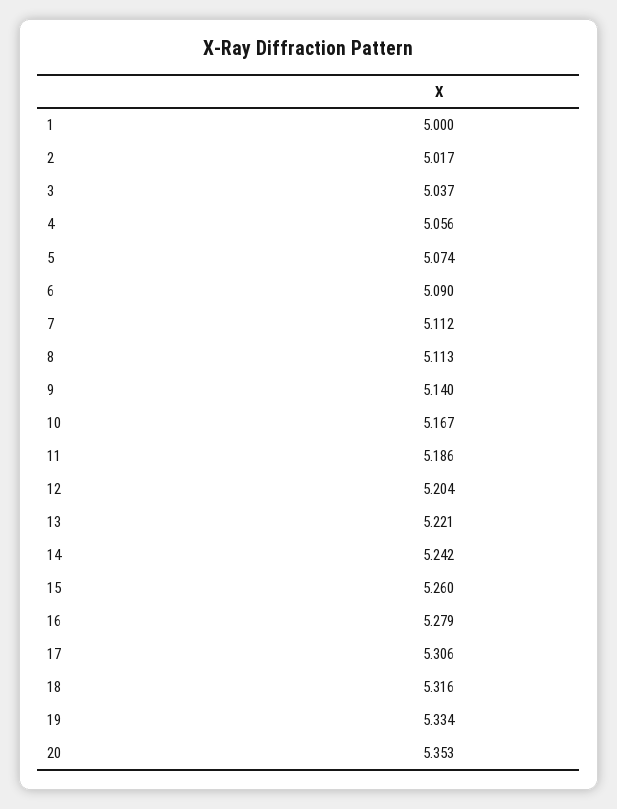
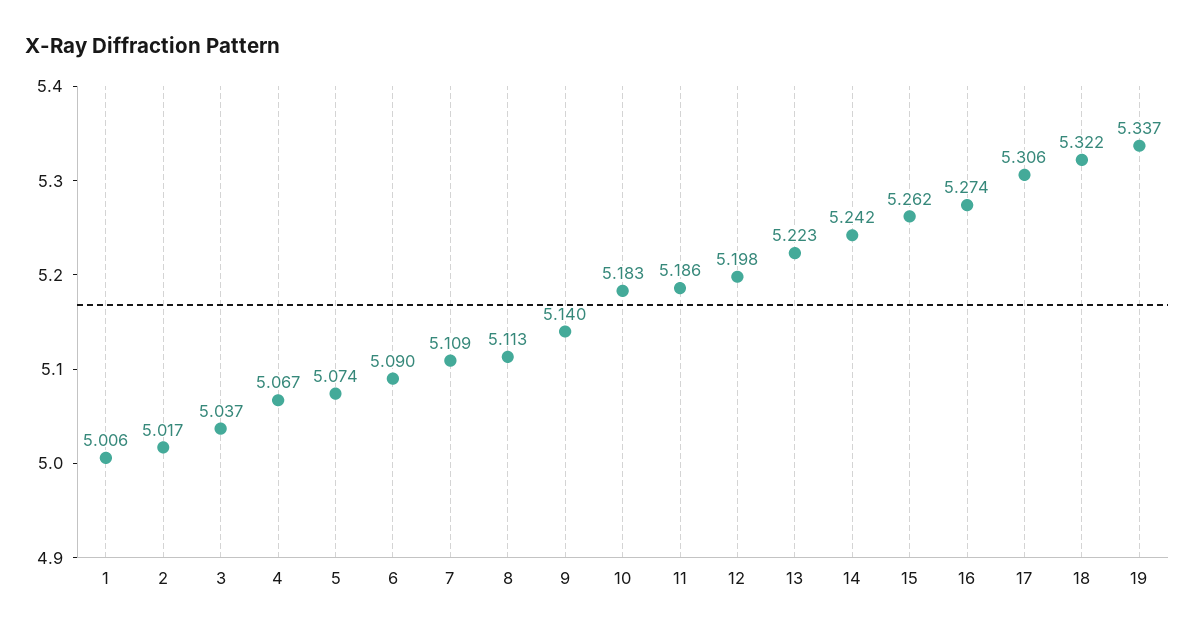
1: 5 -> 5.006
4: 5.056 -> 5.067
7: 5.112 -> 5.109
10: 5.167 -> 5.183
12: 5.204 -> 5.198
13: 5.221 -> 5.223
15: 5.26 -> 5.262
16: 5.279 -> 5.274
18: 5.316 -> 5.322
19: 5.334 -> 5.337
20: 5.353 -> none

